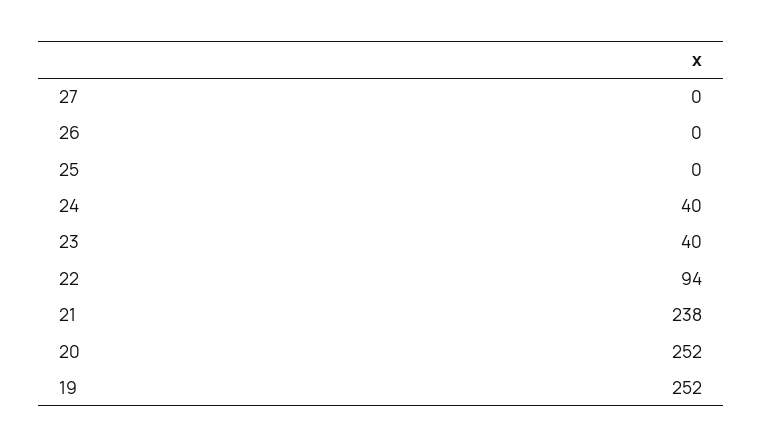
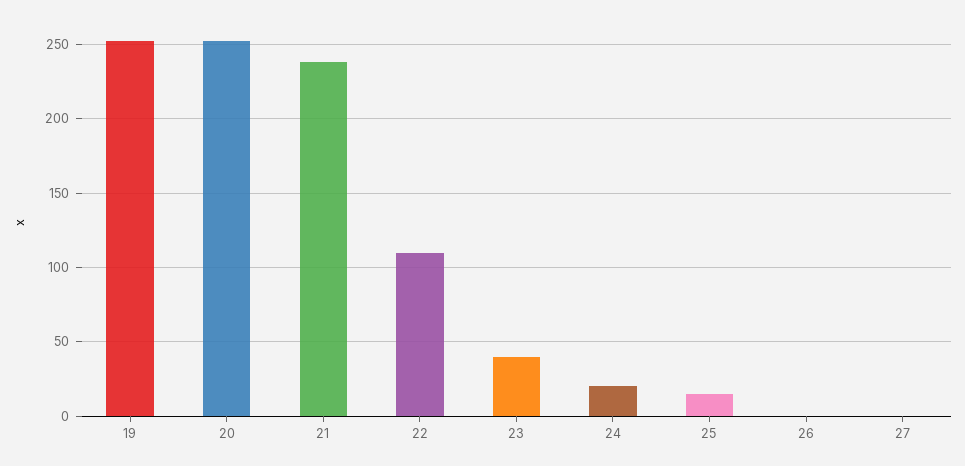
25: 0 -> 15
24: 40 -> 20
22: 94 -> 110

